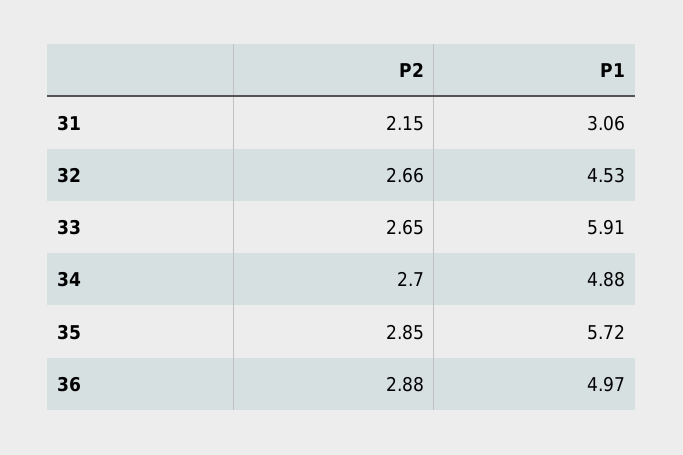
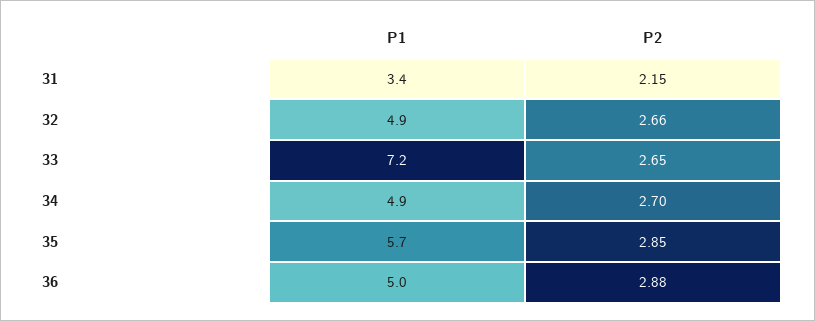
P1, 31: 3.06 -> 3.4
P1, 32: 4.53 -> 4.9
P1, 33: 5.91 -> 7.2

